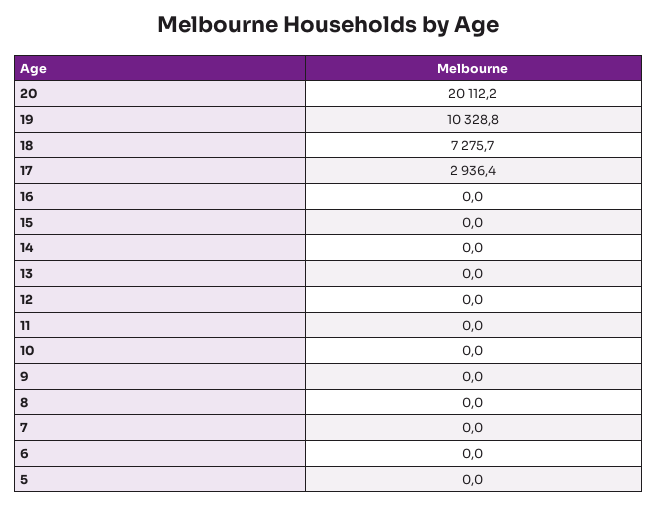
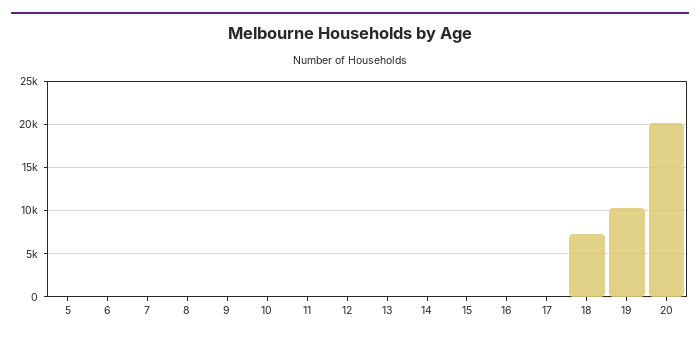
17: 2936.4 -> 0

